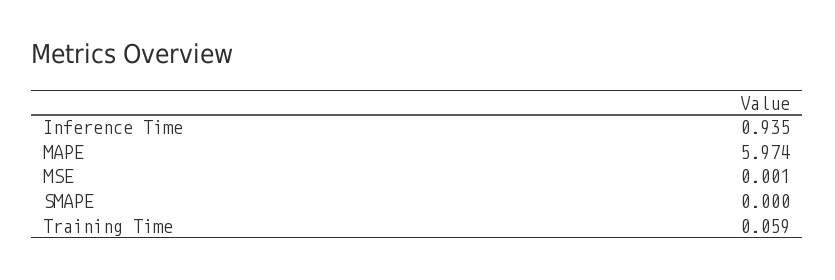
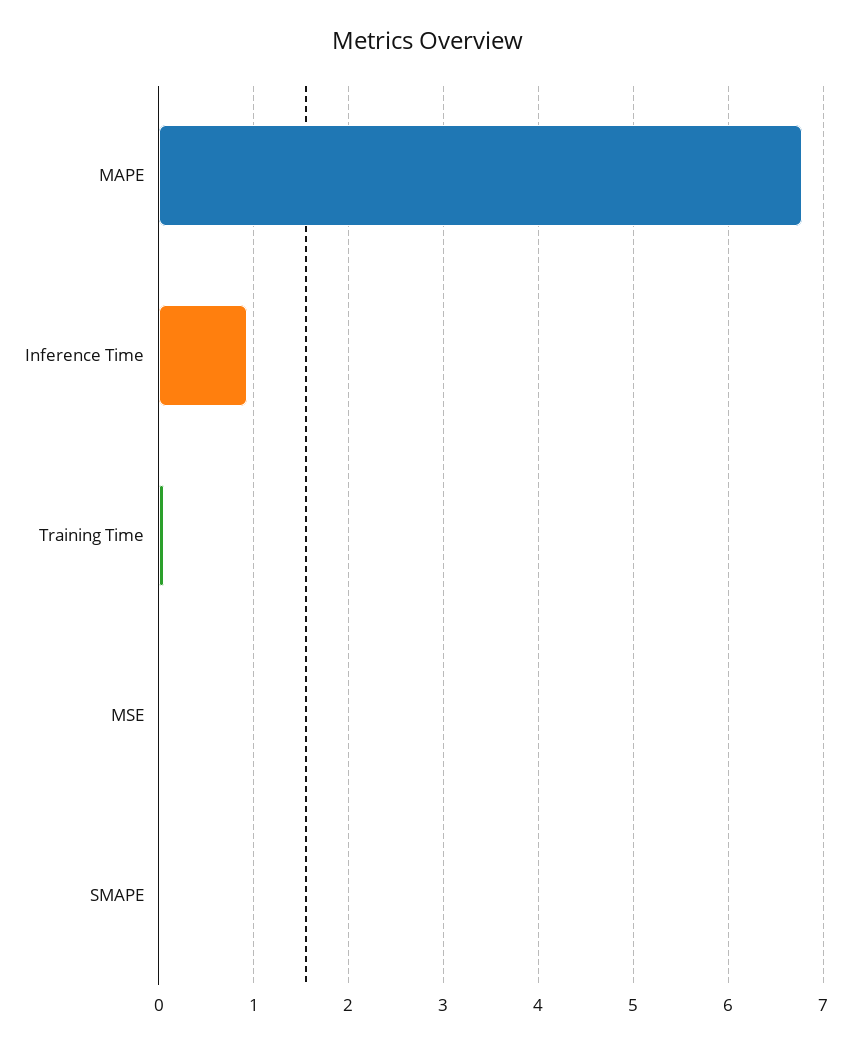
MAPE: 5.974 -> 6.8

